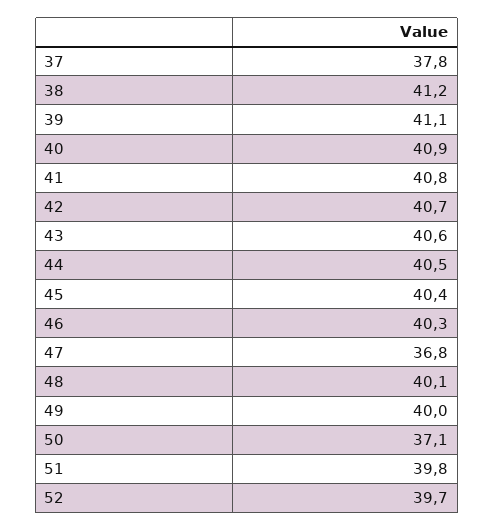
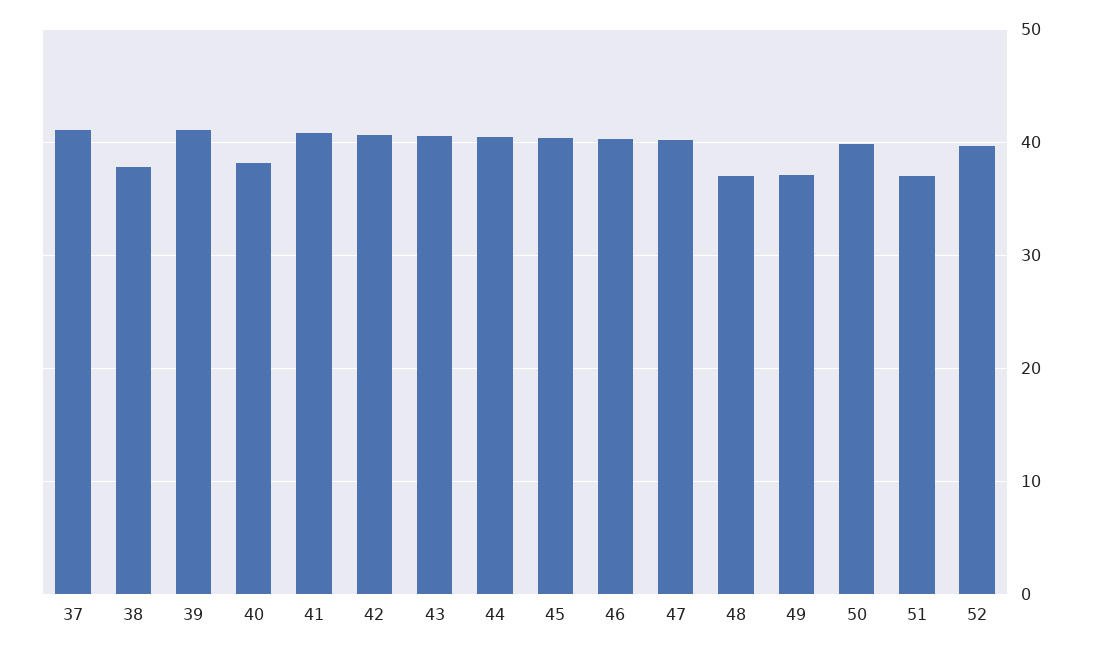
37: 37.8 -> 41
38: 41.2 -> 38
40: 40.9 -> 38
47: 36.8 -> 40
48: 40.1 -> 37
49: 40 -> 37
50: 37.1 -> 40
51: 39.8 -> 37

